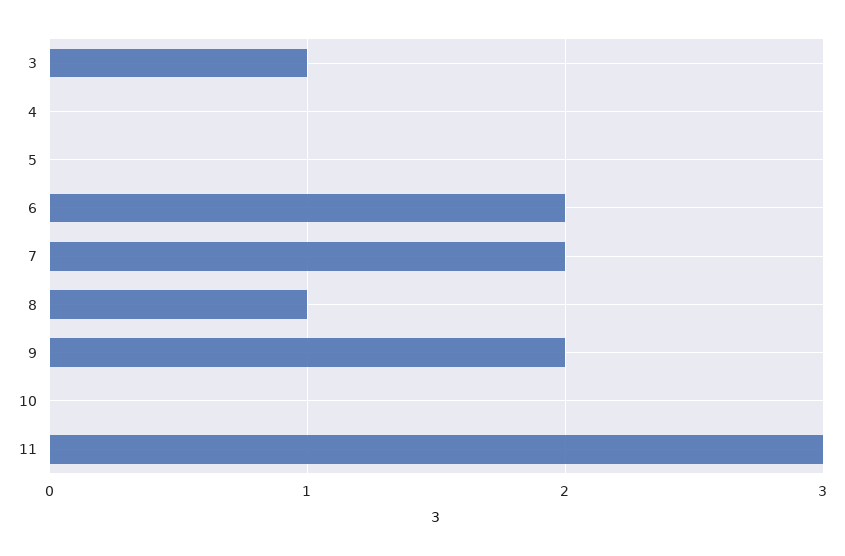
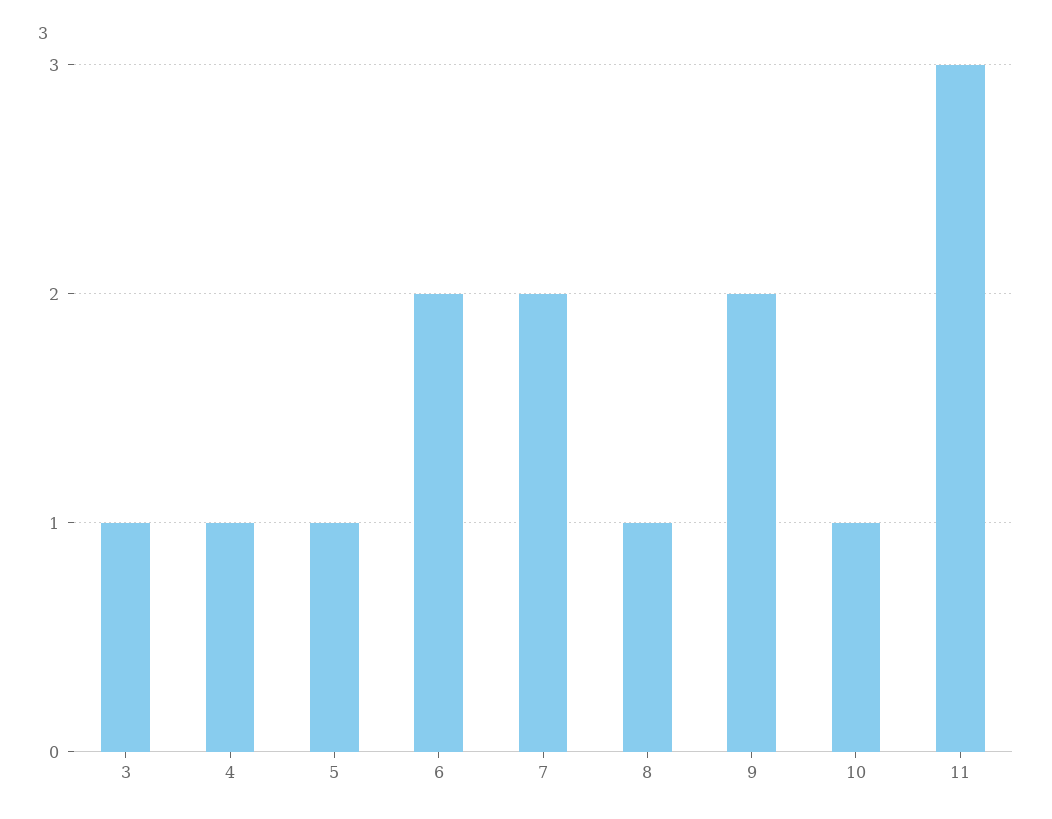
4: 0 -> 1
5: 0 -> 1
10: 0 -> 1

